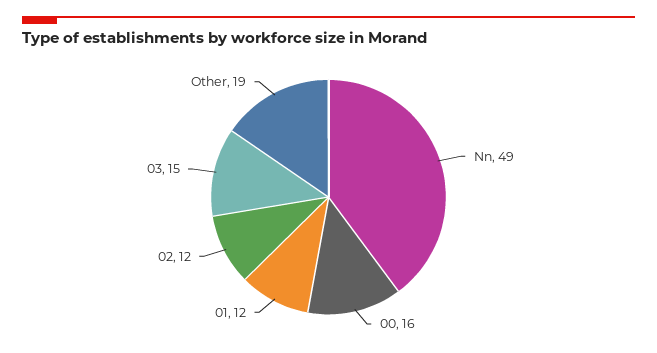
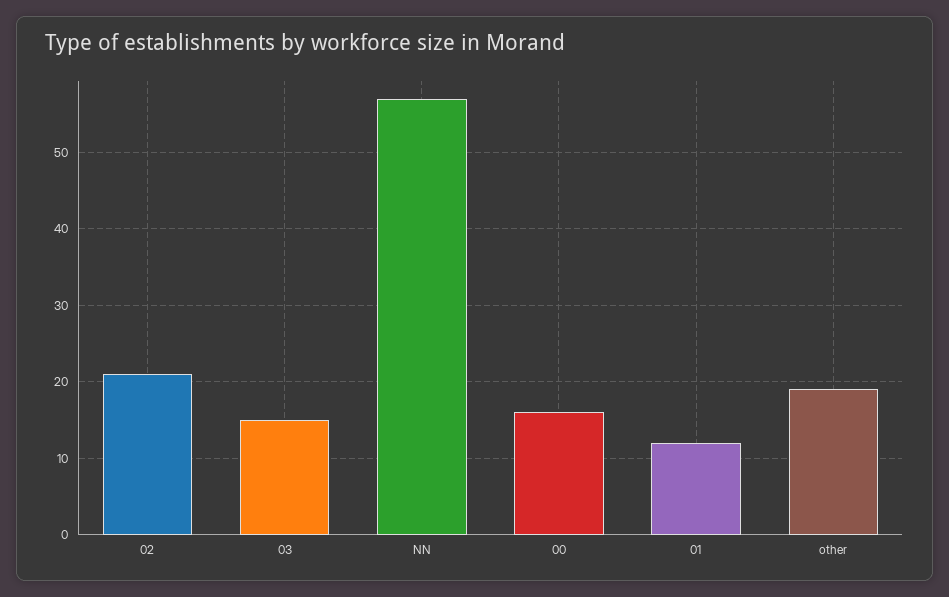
Nn: 49 -> 57
02: 12 -> 21

